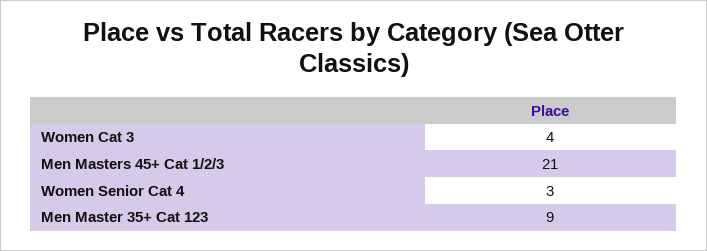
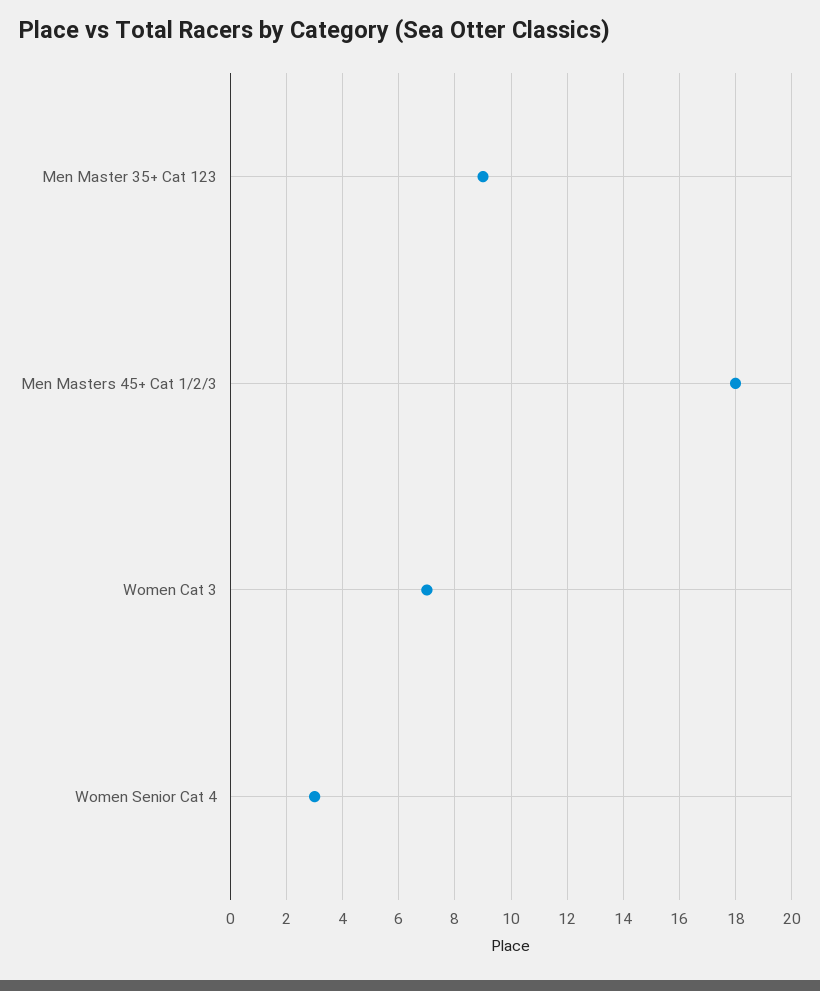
Women Cat 3: 4 -> 7
Men Masters 45+ Cat 1/2/3: 21 -> 18

